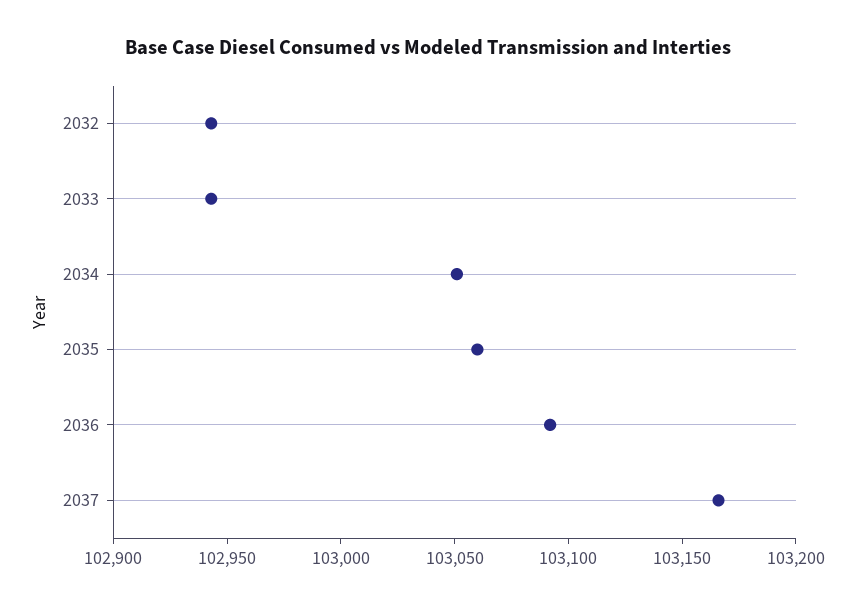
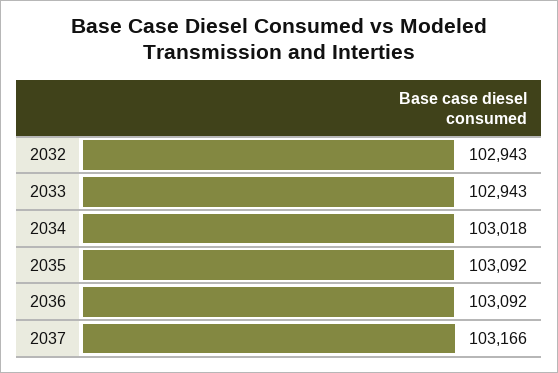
2034: 103050 -> 103018
2035: 103060 -> 103092

